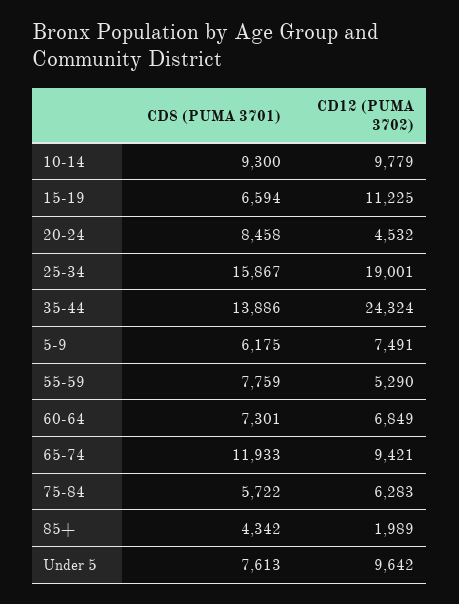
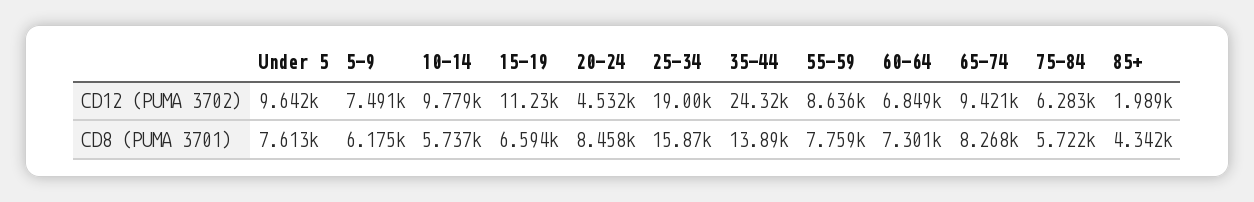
CD8 (PUMA 3701), 10-14: 9300 -> 5737
CD12 (PUMA 3702), 55-59: 5290 -> 8636
CD8 (PUMA 3701), 65-74: 11933 -> 8268

